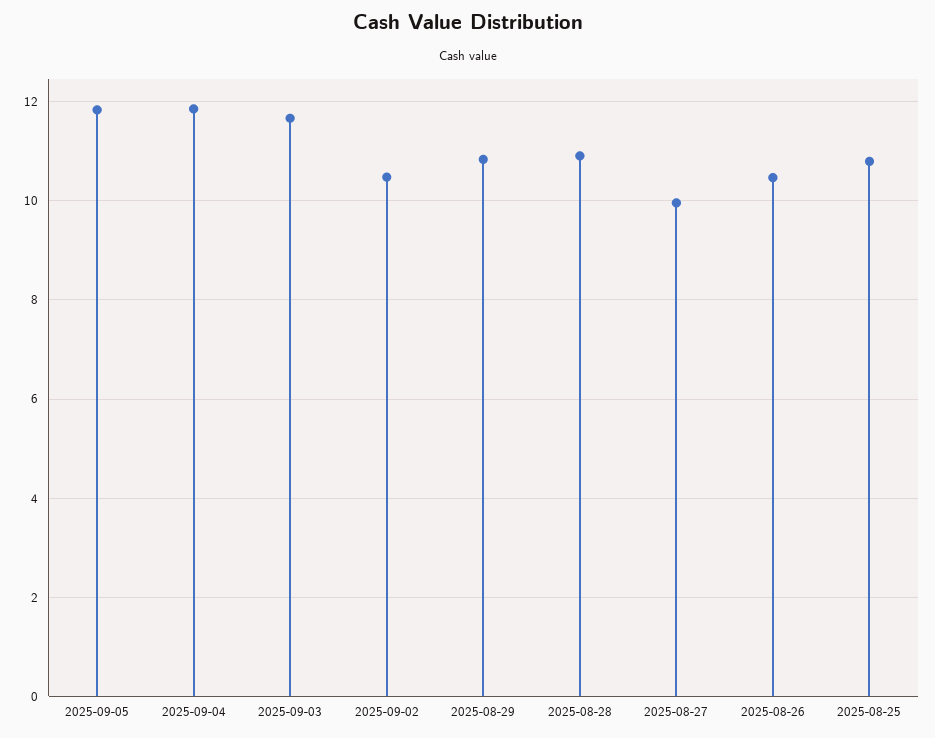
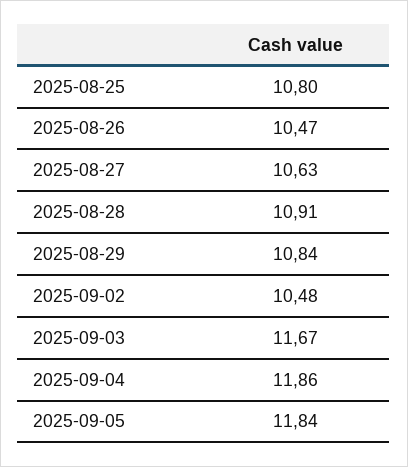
2025-08-27: 10 -> 10.63

